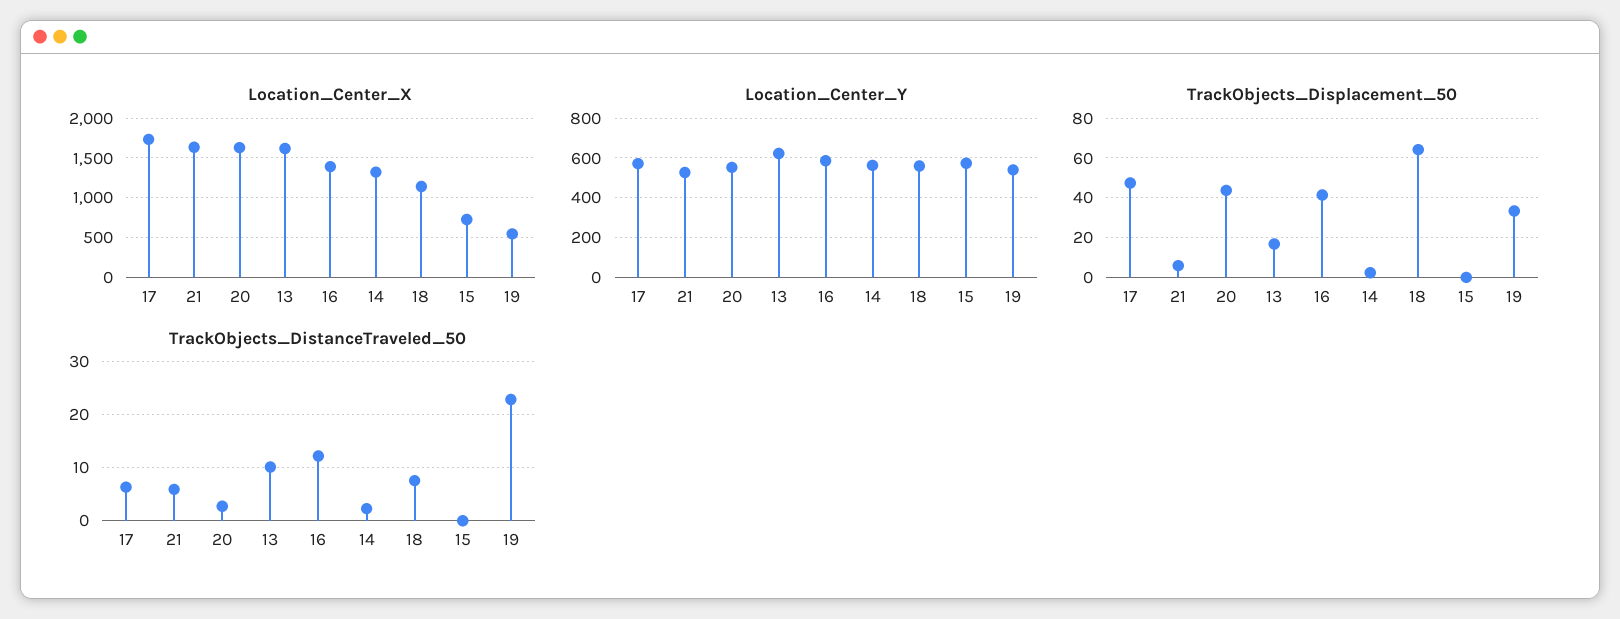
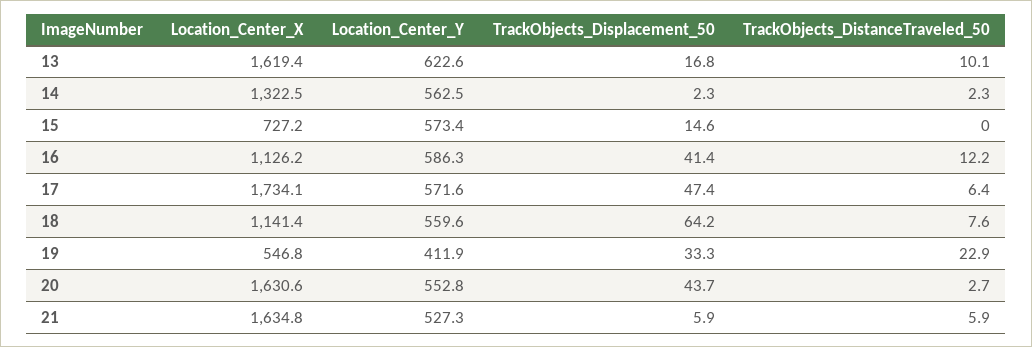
Location_Center_X, 16: 1400 -> 1126.2
Location_Center_Y, 19: 550 -> 411.9
TrackObjects_Displacement_50, 15: 0 -> 14.6

